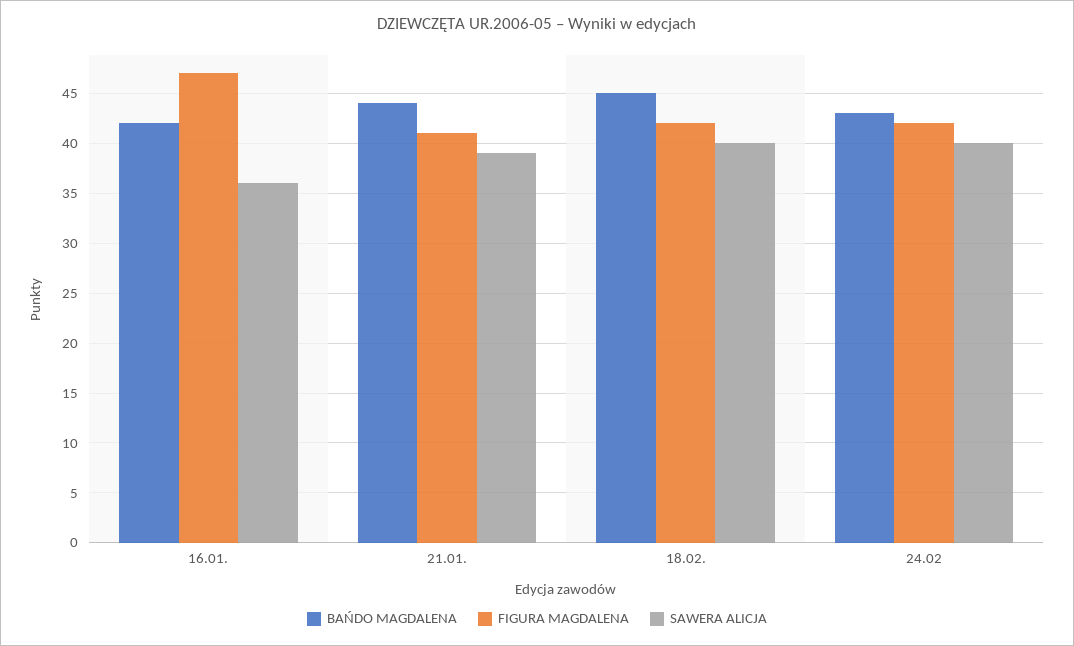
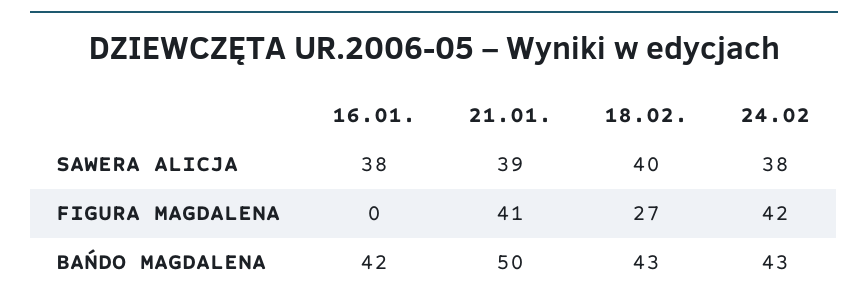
FIGURA MAGDALENA, 16.01.: 47 -> 0
SAWERA ALICJA, 16.01.: 36 -> 38
BAŃDO MAGDALENA, 21.01.: 44 -> 50
BAŃDO MAGDALENA, 18.02.: 45 -> 43
FIGURA MAGDALENA, 18.02.: 42 -> 27
SAWERA ALICJA, 24.02: 40 -> 38

